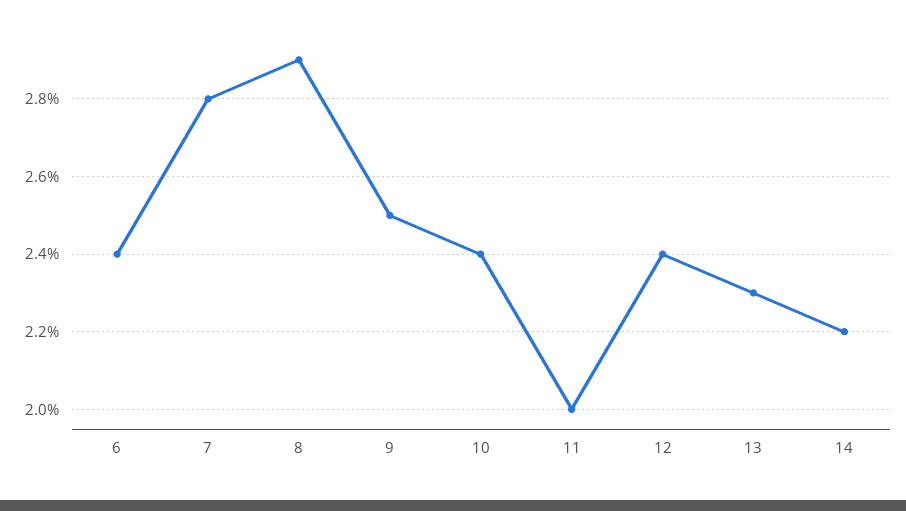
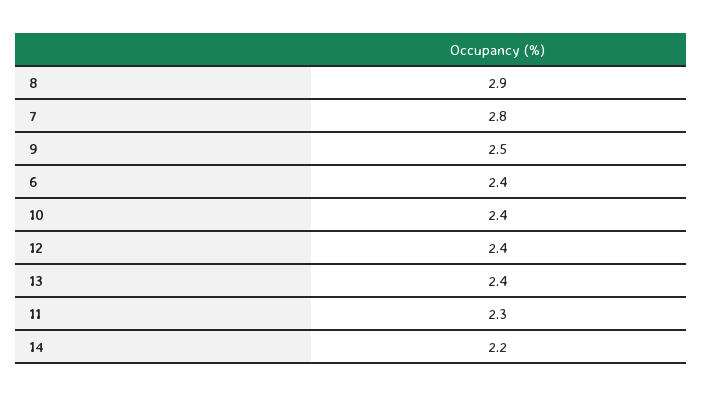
11: 2 -> 2.3
13: 2.3 -> 2.4

